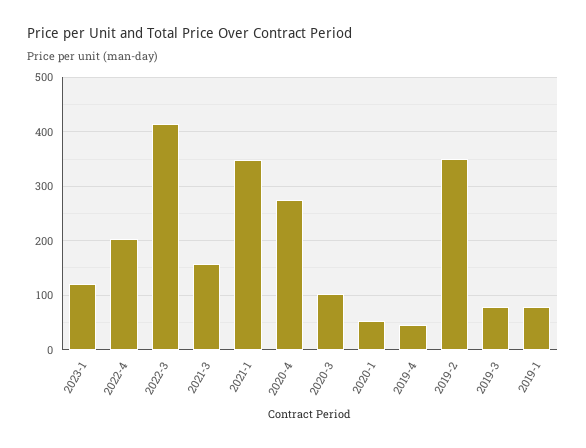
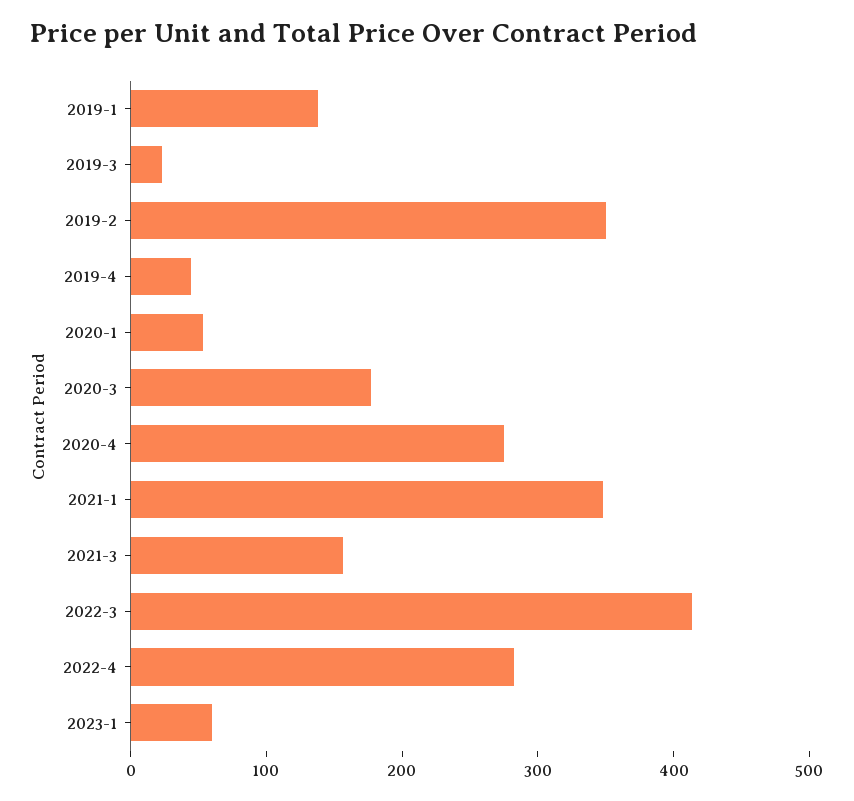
2023-1: 120 -> 60
2022-4: 200 -> 280
2020-3: 100 -> 180
2019-3: 80 -> 20
2019-1: 80 -> 140

